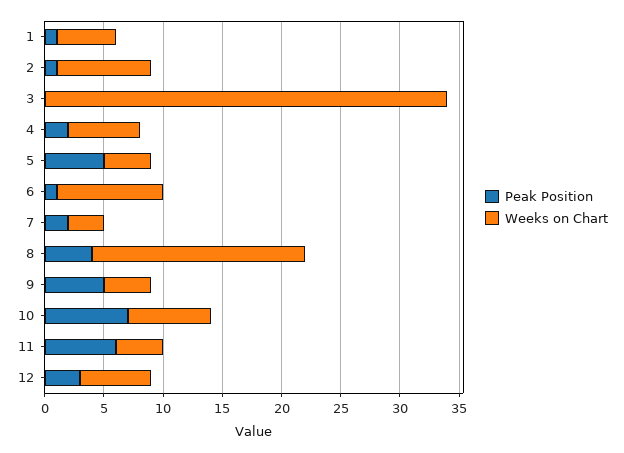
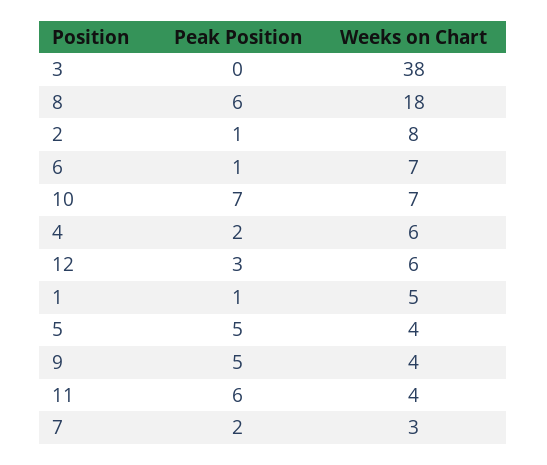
Weeks on Chart, 3: 34 -> 38
Weeks on Chart, 6: 9 -> 7
Peak Position, 8: 4 -> 6

